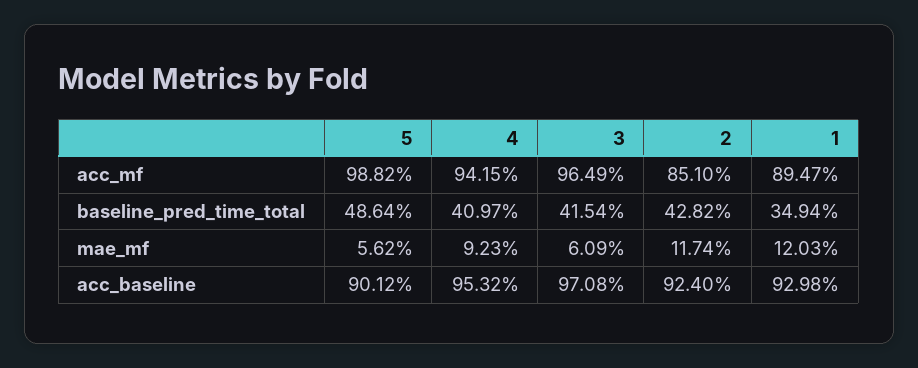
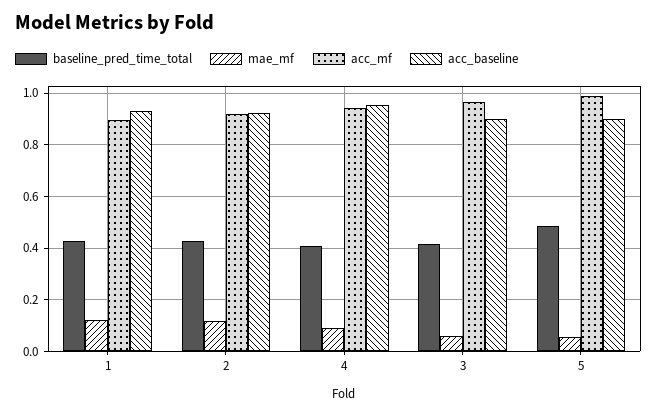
acc_mf, 2: 0.851 -> 0.925
baseline_pred_time_total, 1: 0.3494 -> 0.425
acc_baseline, 3: 0.9708 -> 0.9

